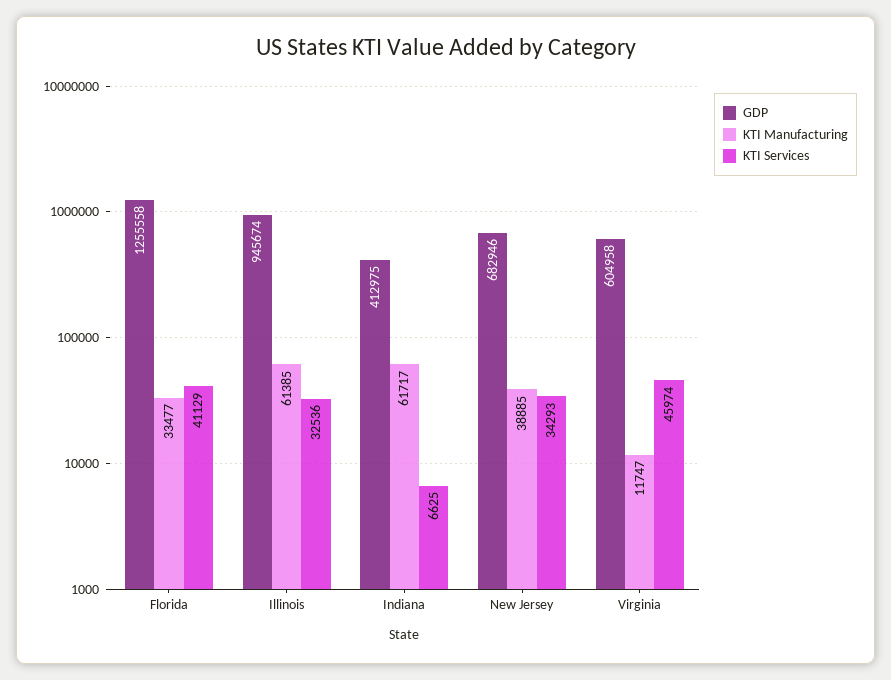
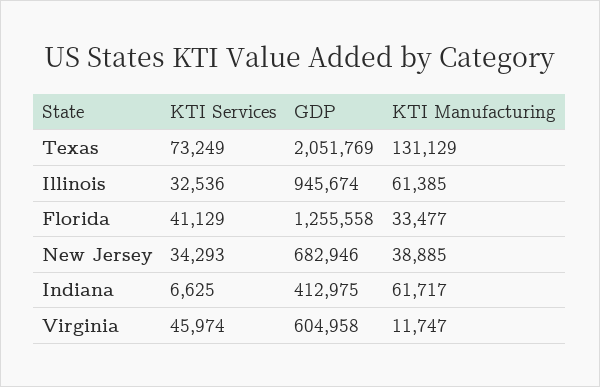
KTI Services, Texas: none -> 73249
GDP, Texas: none -> 2051769
KTI Manufacturing, Texas: none -> 131129

